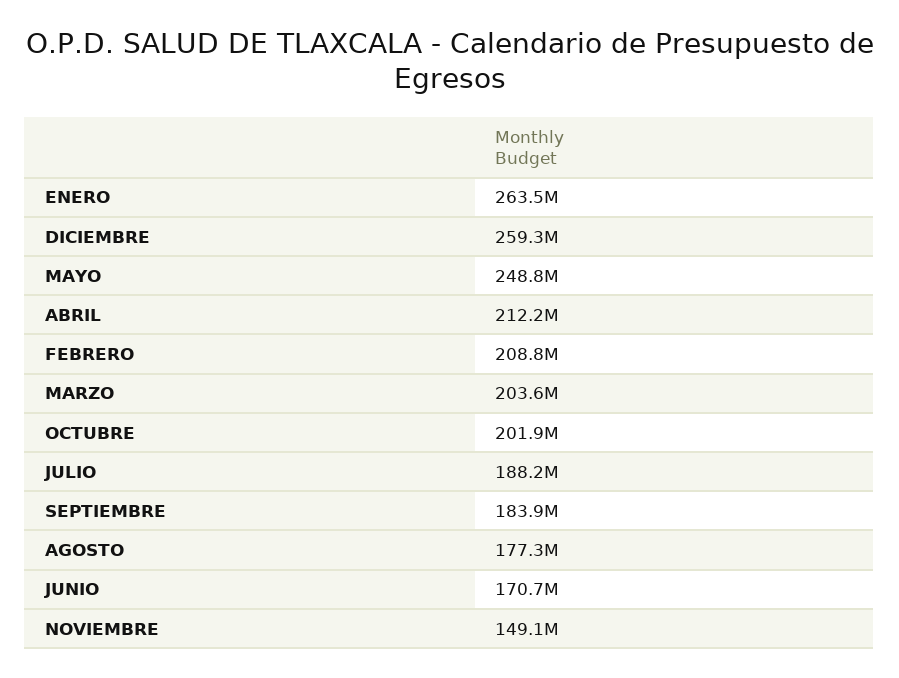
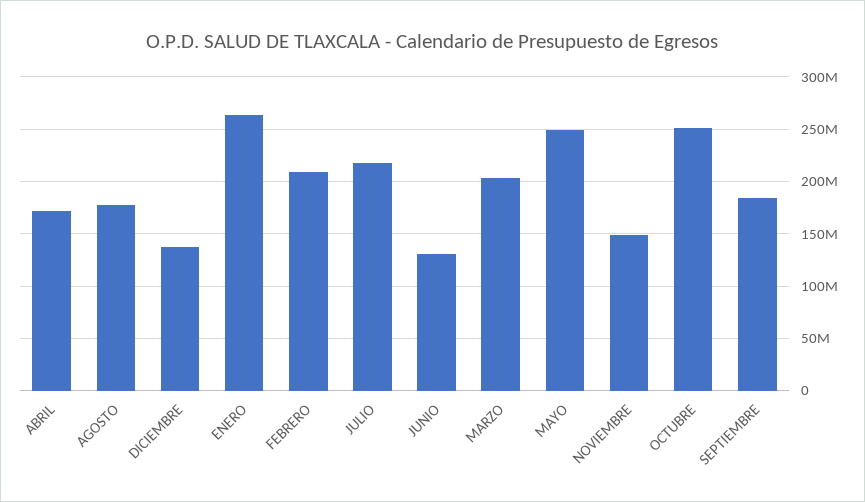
DICIEMBRE: 259300000 -> 140000000
ABRIL: 212200000 -> 170000000
OCTUBRE: 201900000 -> 250000000
JULIO: 188200000 -> 220000000
JUNIO: 170700000 -> 130000000

